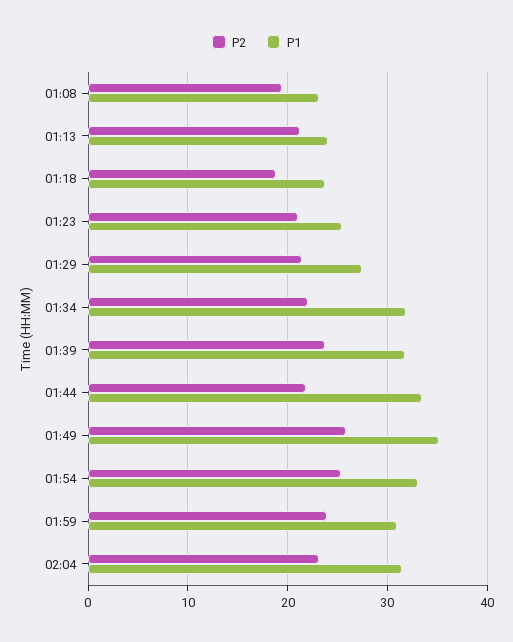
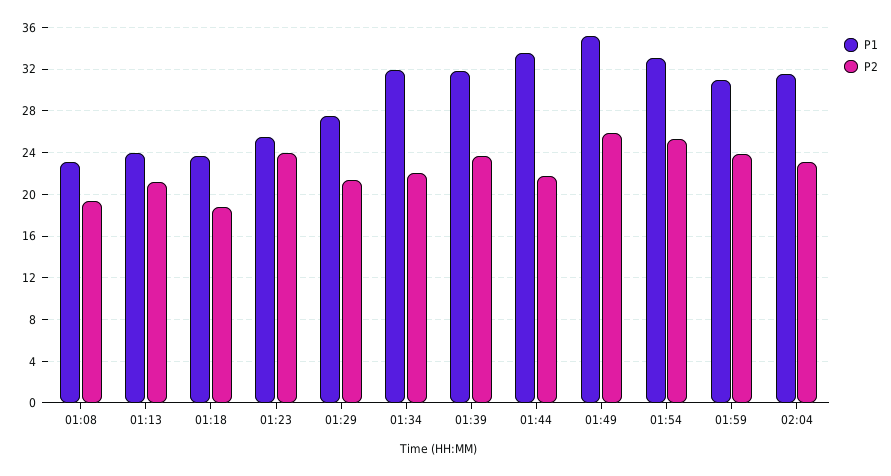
P2, 01:23: 21 -> 24

